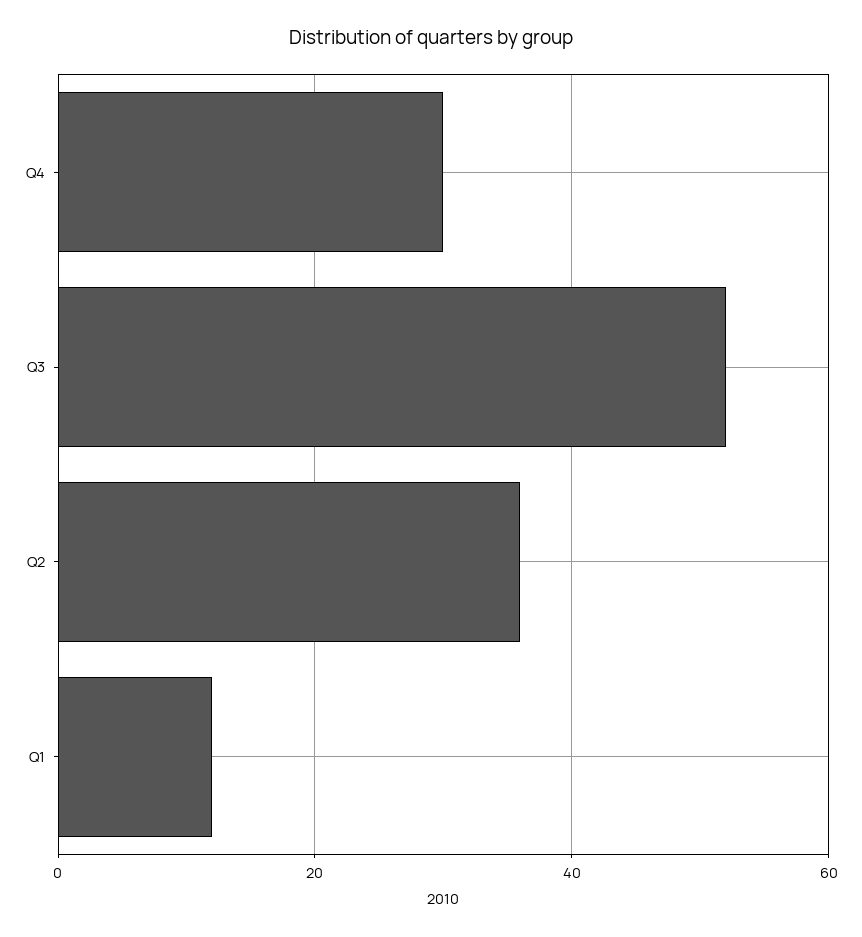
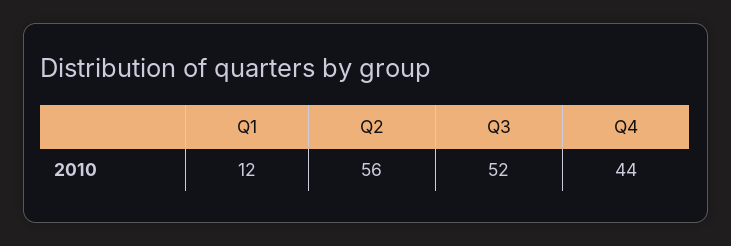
Q4: 30 -> 44
Q2: 35 -> 56

